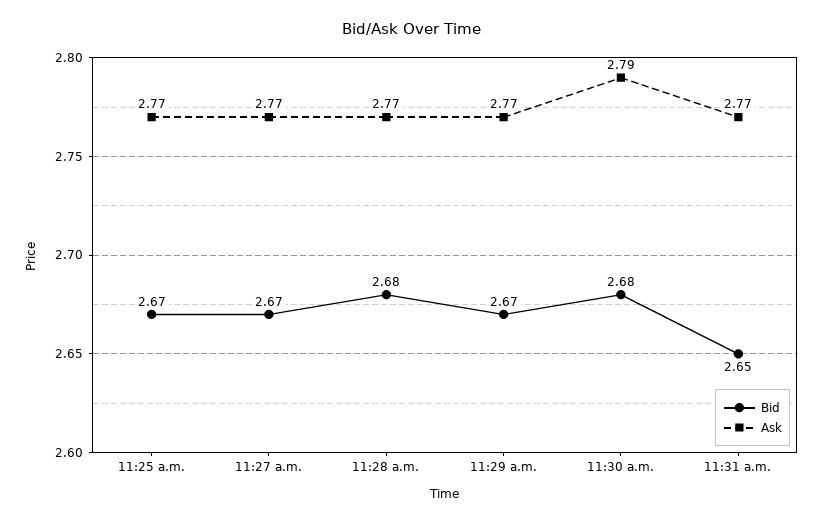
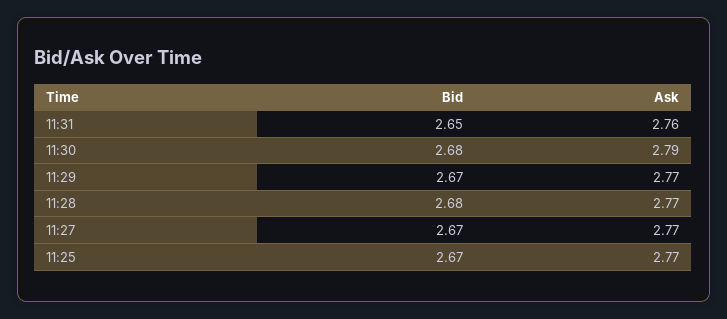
Ask, 11:31 a.m.: 2.77 -> 2.76

